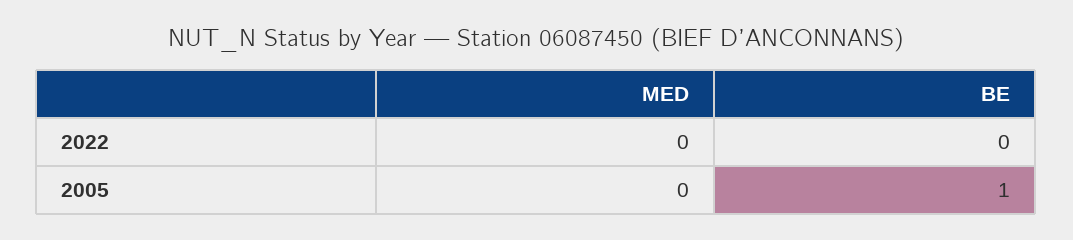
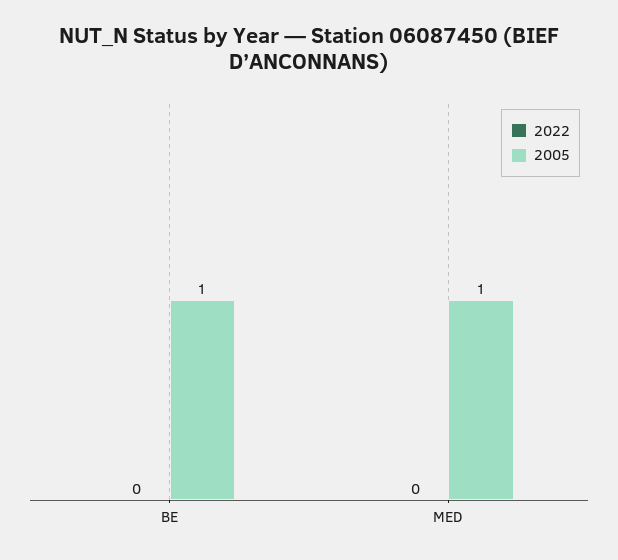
2005, MED: 0 -> 1

